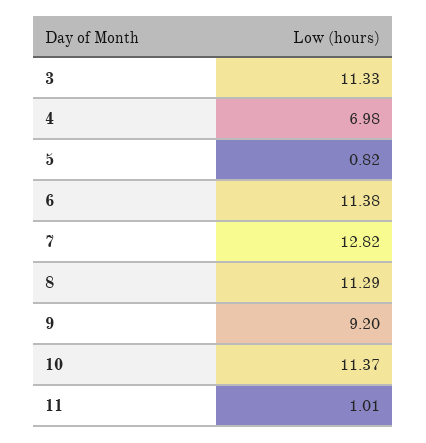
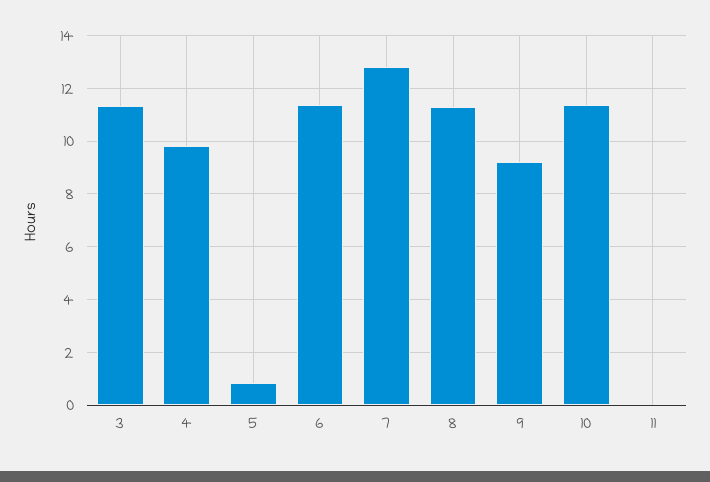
4: 6.98 -> 9.75
11: 1.01 -> 0

